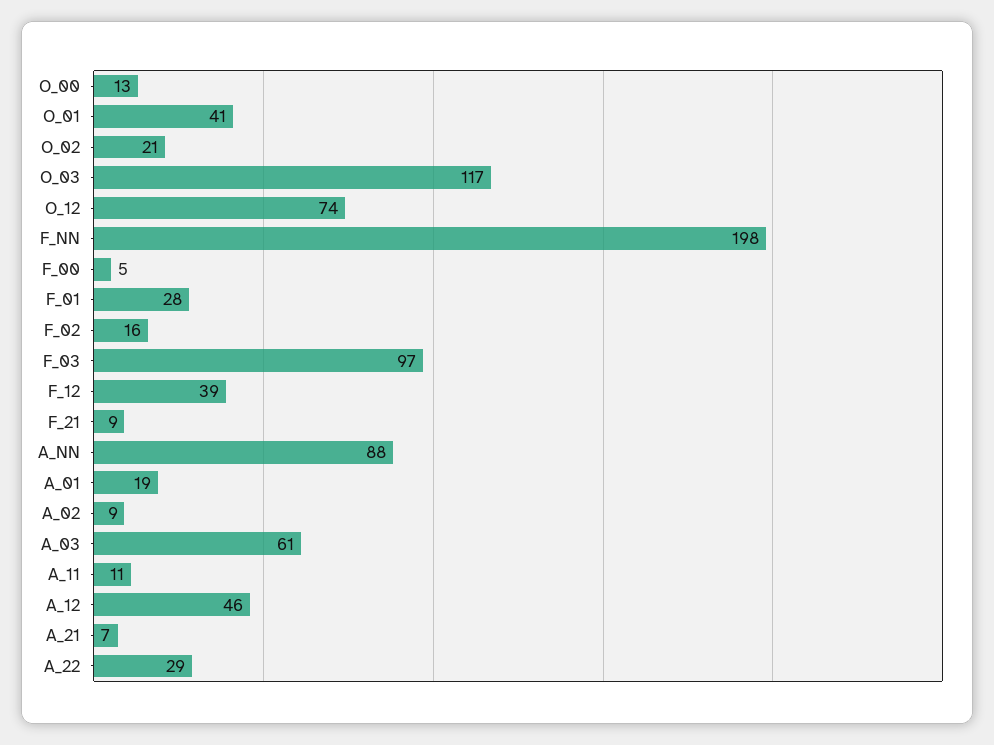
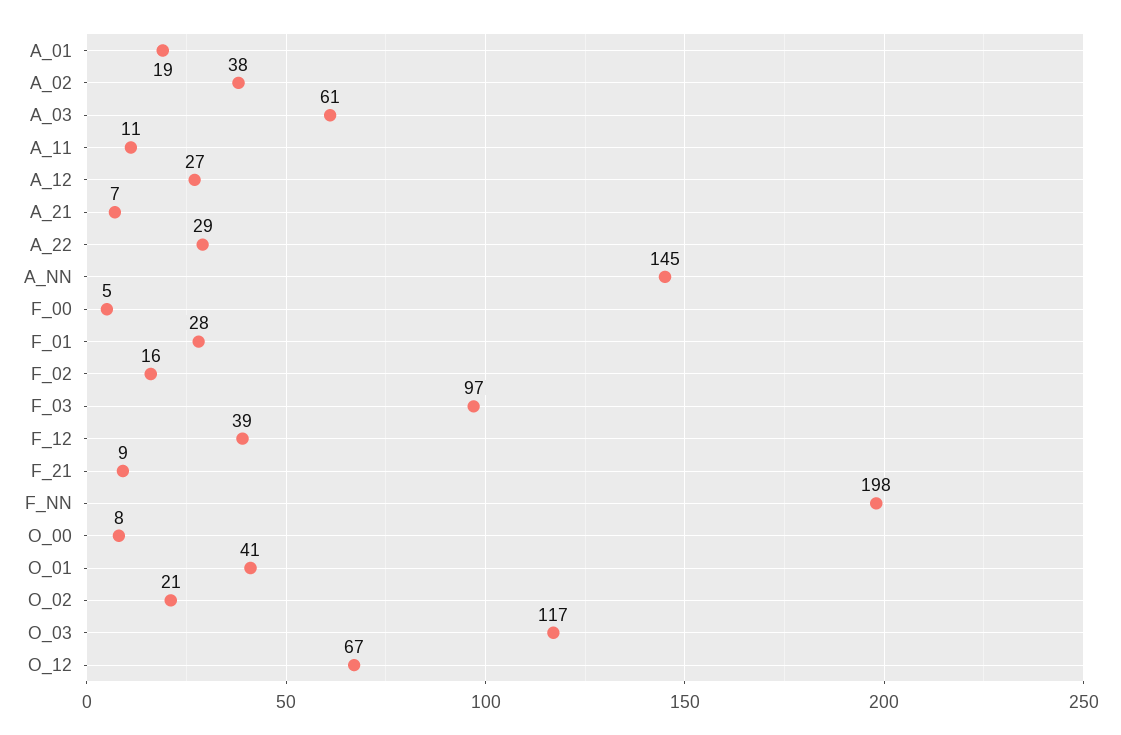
O_00: 13 -> 8
O_12: 74 -> 67
A_NN: 88 -> 145
A_02: 9 -> 38
A_12: 46 -> 27

